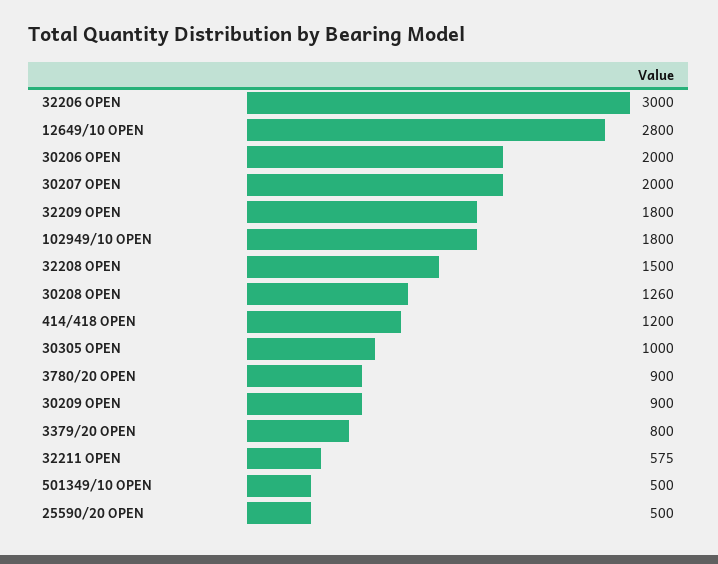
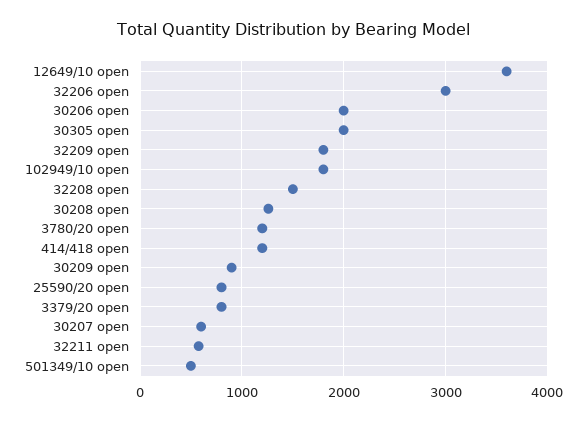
12649/10 OPEN: 2800 -> 3600
30207 OPEN: 2000 -> 600
30305 OPEN: 1000 -> 2000
3780/20 OPEN: 900 -> 1200
25590/20 OPEN: 500 -> 800

